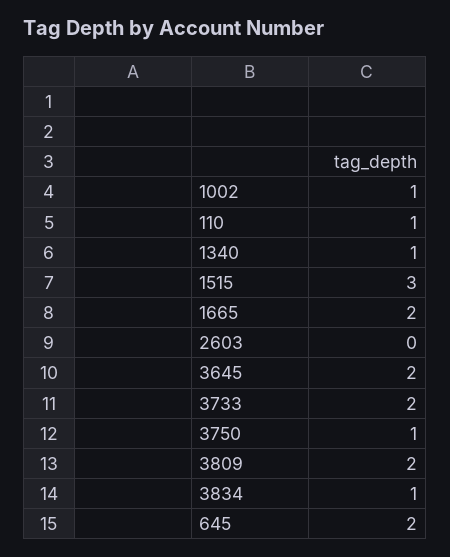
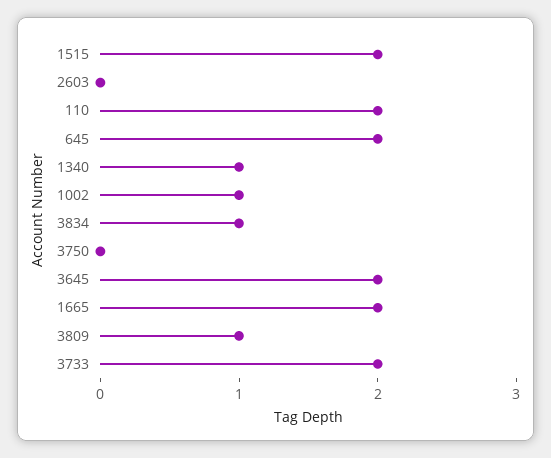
110: 1 -> 2
1515: 3 -> 2
3750: 1 -> 0
3809: 2 -> 1

